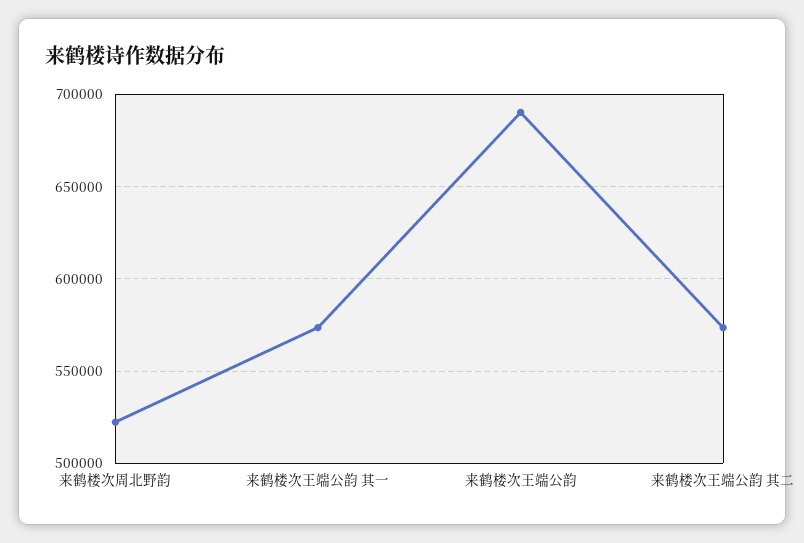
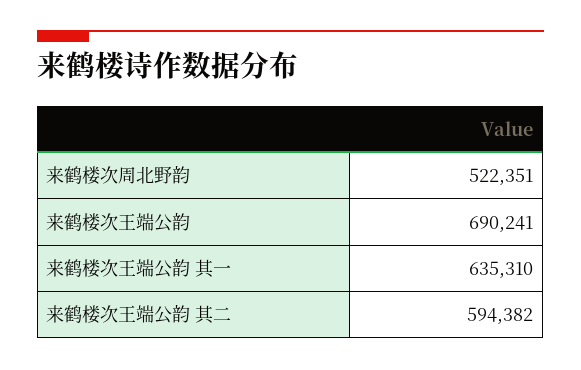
来鹤楼次王端公韵 其一: 575000 -> 635310
来鹤楼次王端公韵 其二: 575000 -> 594382

